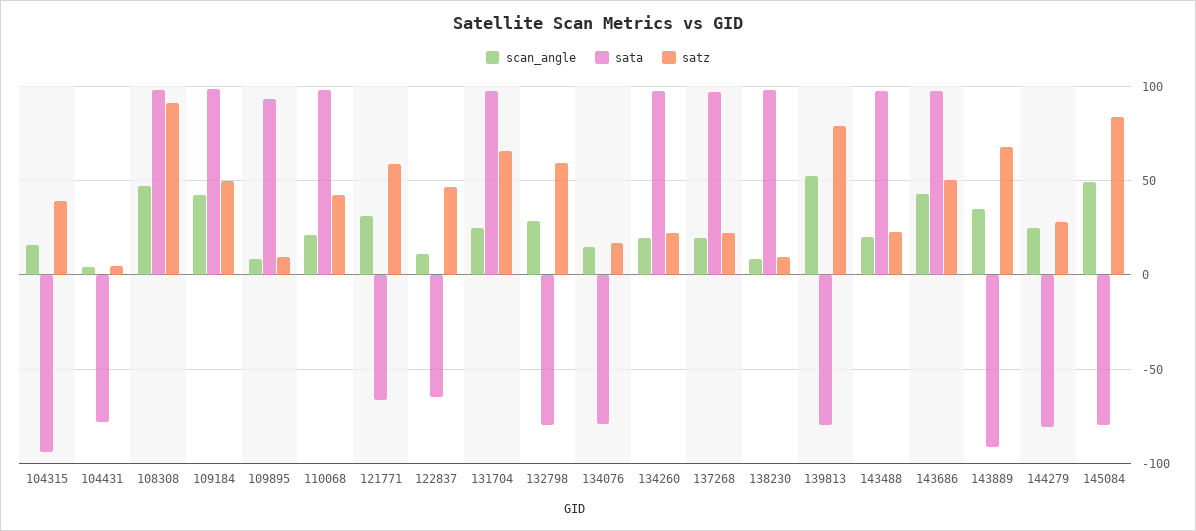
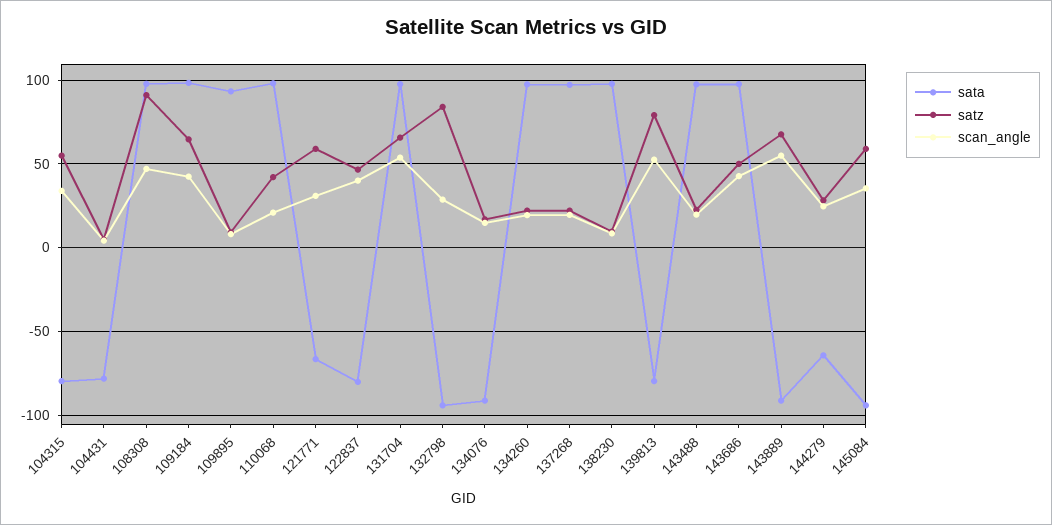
scan_angle, 104315: 15 -> 35
sata, 104315: -95 -> -80
satz, 104315: 40 -> 55
satz, 109184: 50 -> 65
scan_angle, 122837: 10 -> 40
sata, 122837: -65 -> -80
scan_angle, 131704: 25 -> 55
sata, 132798: -80 -> -95
satz, 132798: 60 -> 85
sata, 134076: -80 -> -90
scan_angle, 143889: 35 -> 55
sata, 144279: -80 -> -65
scan_angle, 145084: 50 -> 35
sata, 145084: -80 -> -95
satz, 145084: 85 -> 60

